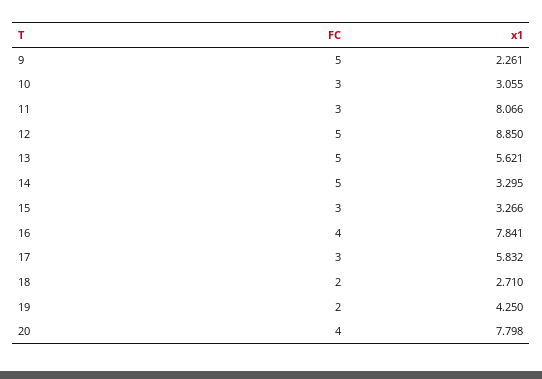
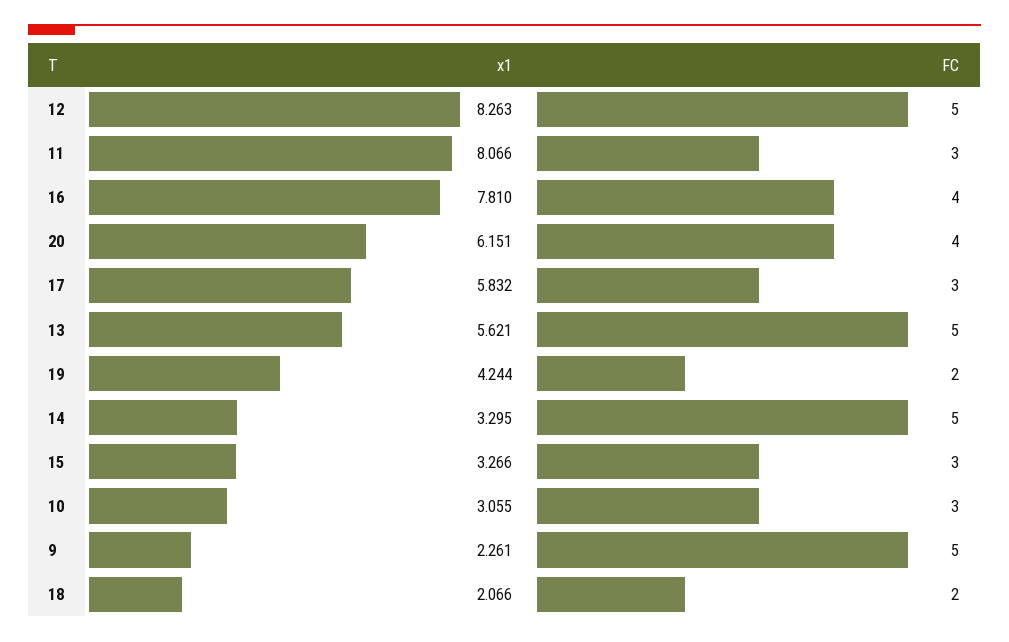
x1, 12: 8.85 -> 8.263
x1, 16: 7.841 -> 7.81
x1, 18: 2.71 -> 2.066
x1, 19: 4.25 -> 4.244
x1, 20: 7.798 -> 6.151

